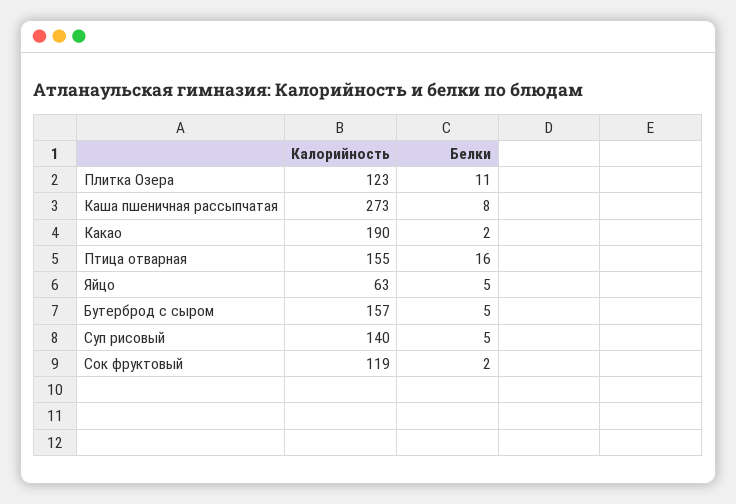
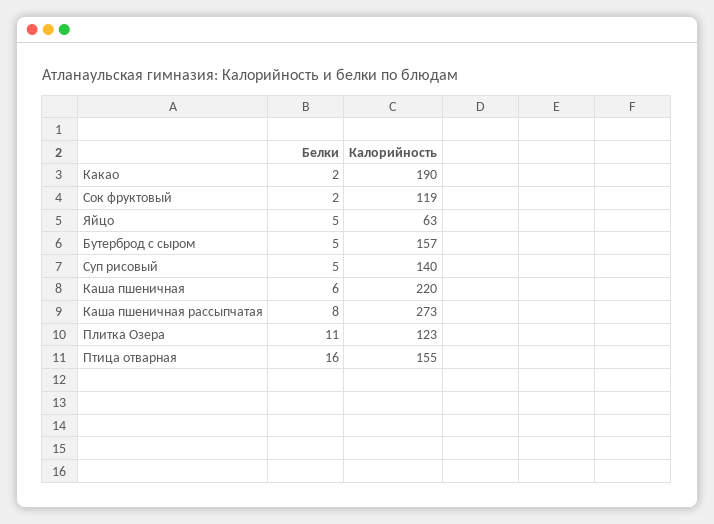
Белки, Каша пшеничная: none -> 6
Калорийность, Каша пшеничная: none -> 220

